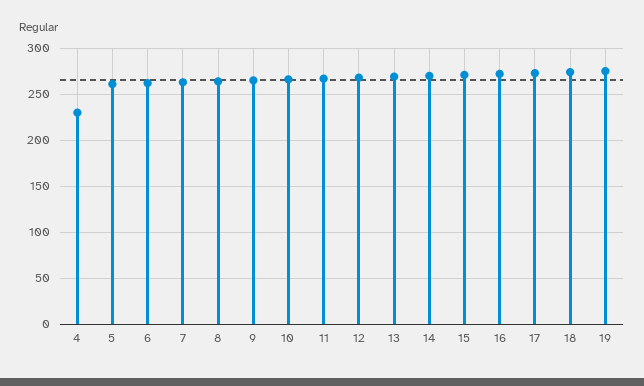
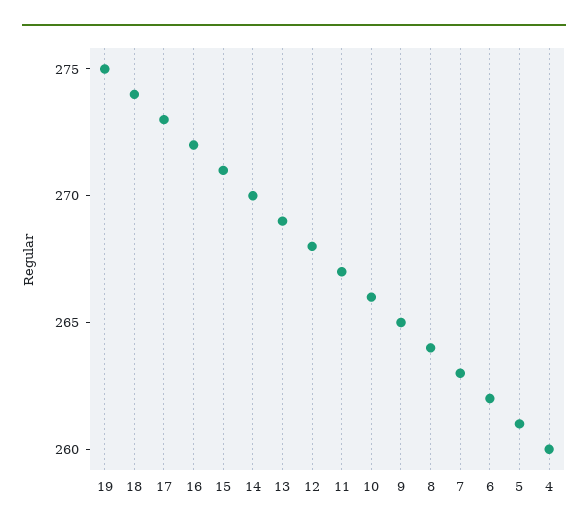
4: 230 -> 260

